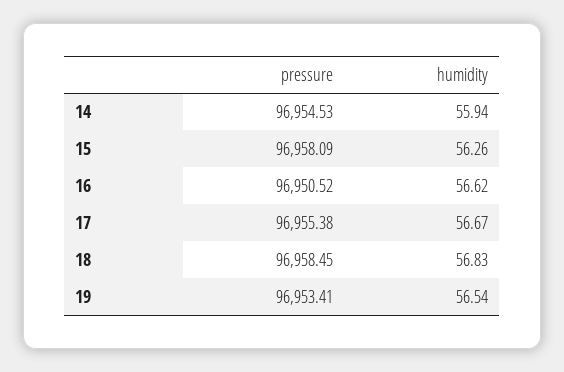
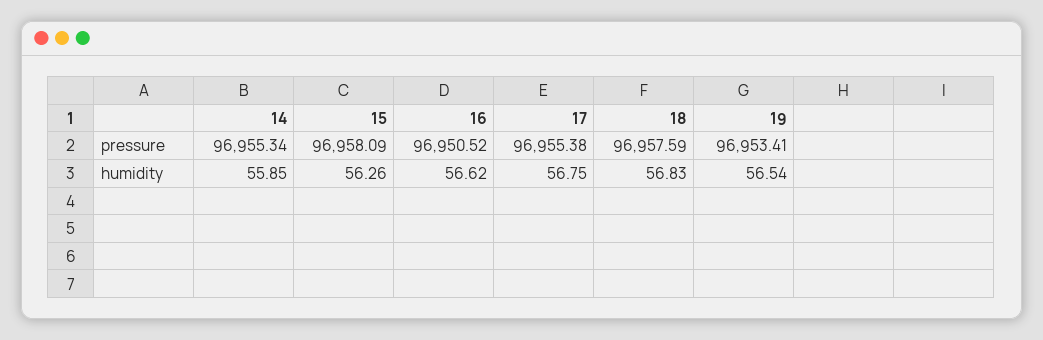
pressure, 14: 96954.53 -> 96955.34
humidity, 14: 55.94 -> 55.85
humidity, 17: 56.67 -> 56.75
pressure, 18: 96958.45 -> 96957.59

